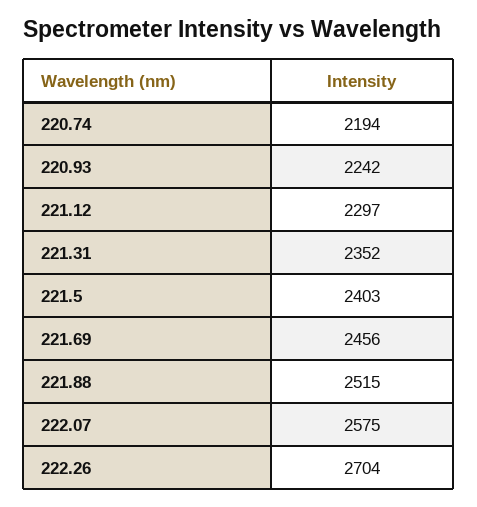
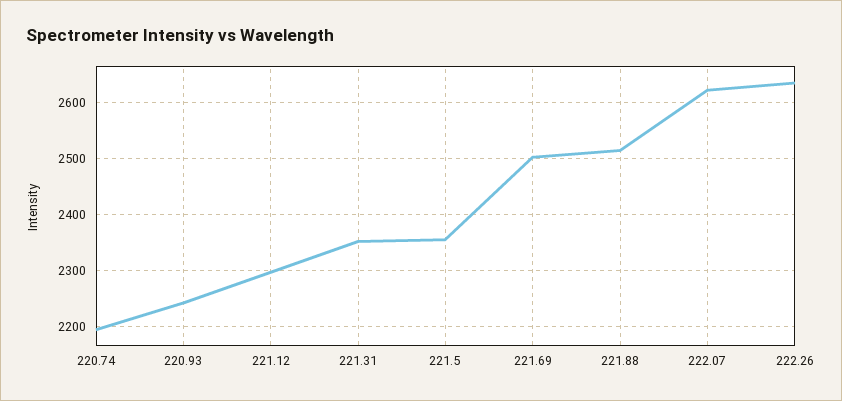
221.5: 2403 -> 2360
221.69: 2456 -> 2500
222.07: 2575 -> 2620
222.26: 2704 -> 2640

